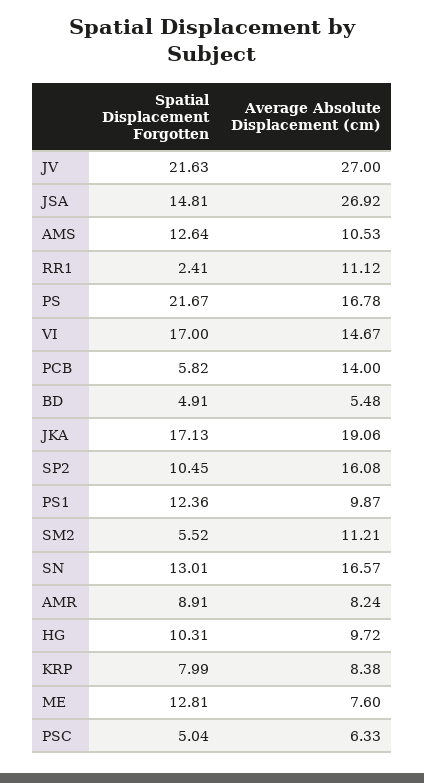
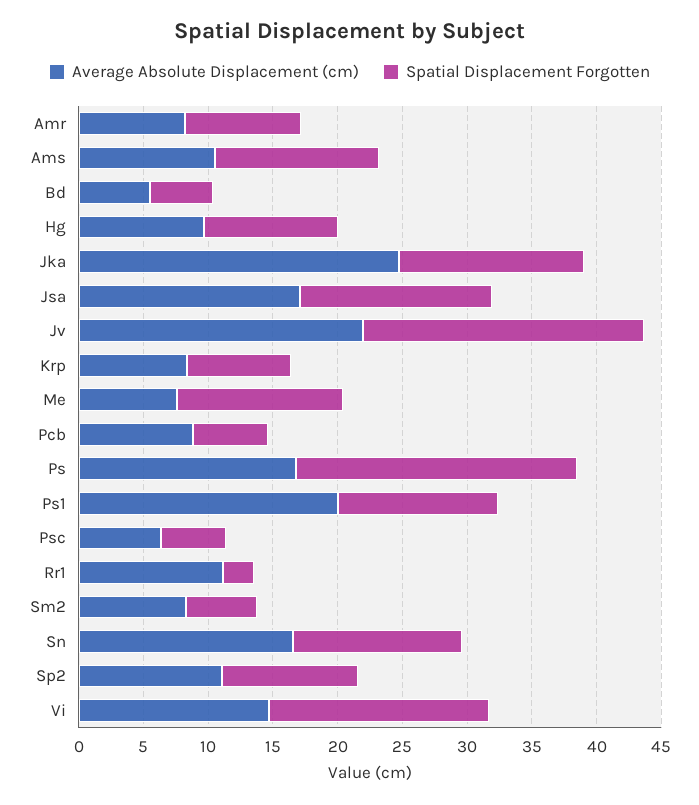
Average Absolute Displacement (cm), JV: 27 -> 22
Average Absolute Displacement (cm), JSA: 26.92 -> 17
Average Absolute Displacement (cm), PCB: 14 -> 9
Spatial Displacement Forgotten, JKA: 17.13 -> 14
Average Absolute Displacement (cm), JKA: 19.06 -> 25
Average Absolute Displacement (cm), SP2: 16.08 -> 11
Average Absolute Displacement (cm), PS1: 9.87 -> 20
Average Absolute Displacement (cm), SM2: 11.21 -> 8

